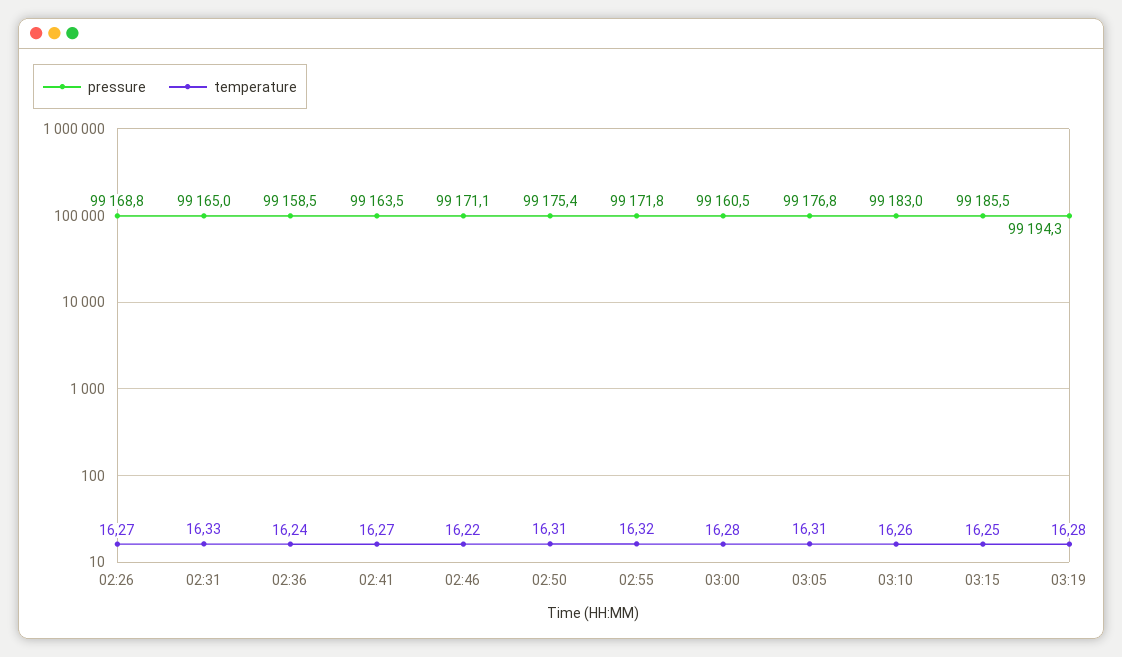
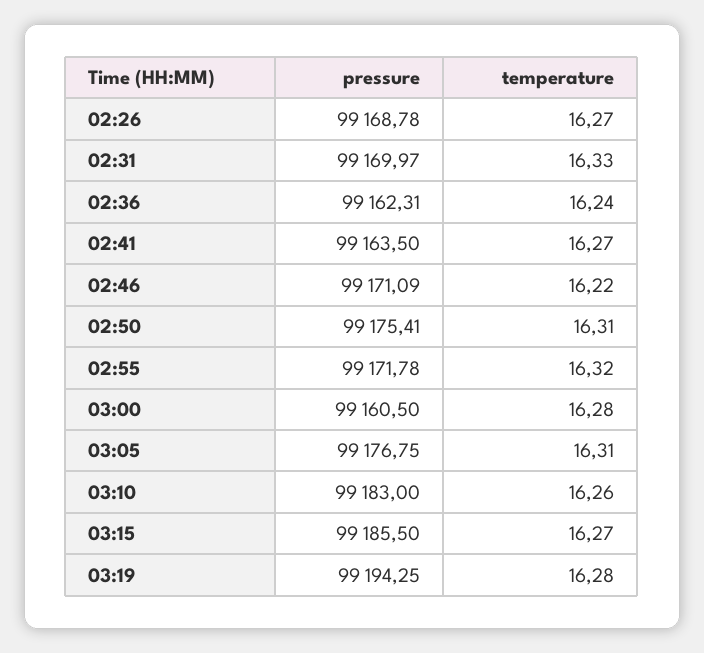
pressure, 02:31: 99165 -> 99169.97
pressure, 02:36: 99158.5 -> 99162.31
temperature, 03:15: 16.25 -> 16.27

